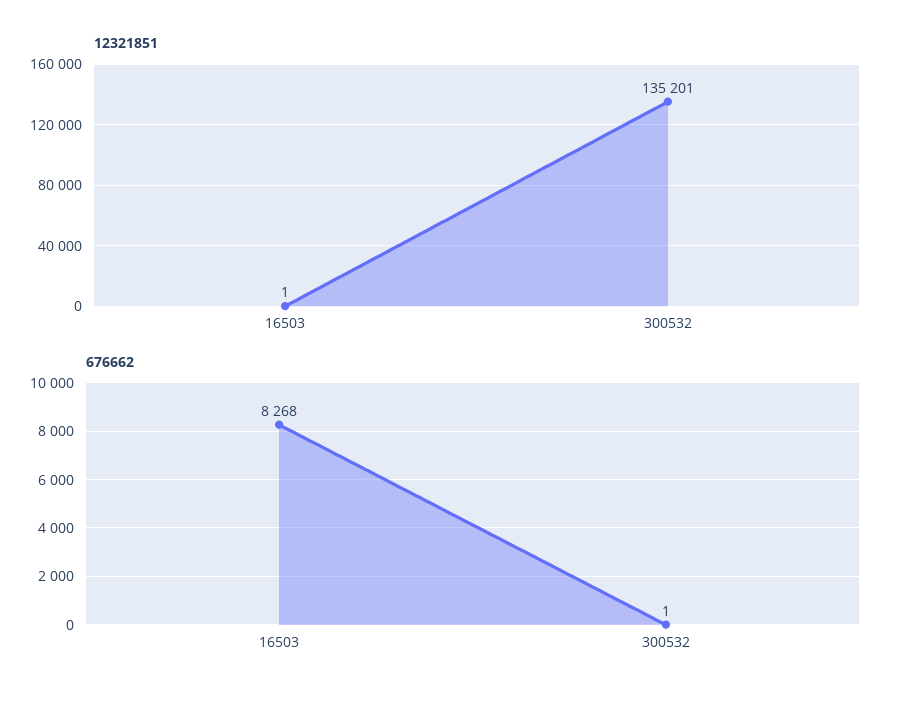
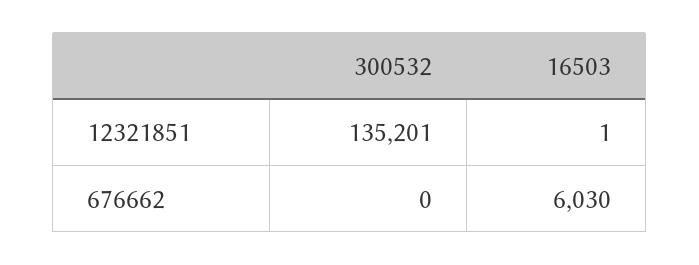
676662, 16503: 8268 -> 6030
676662, 300532: 1 -> 0

